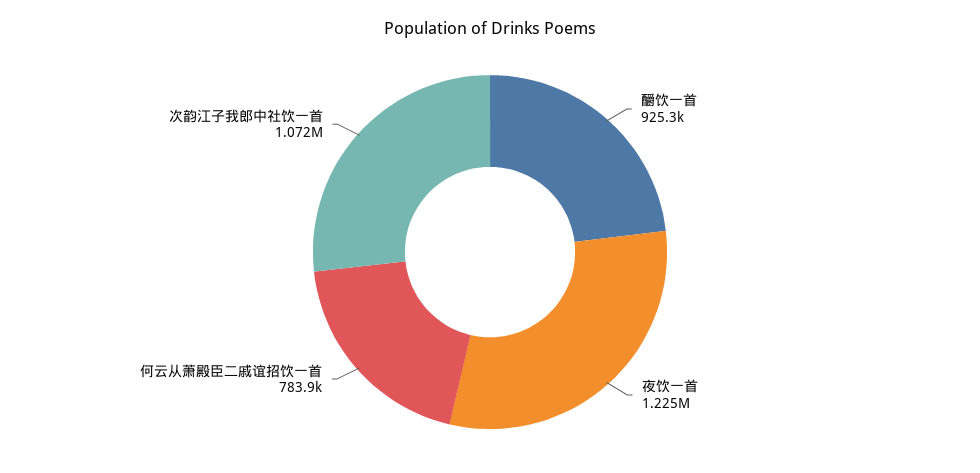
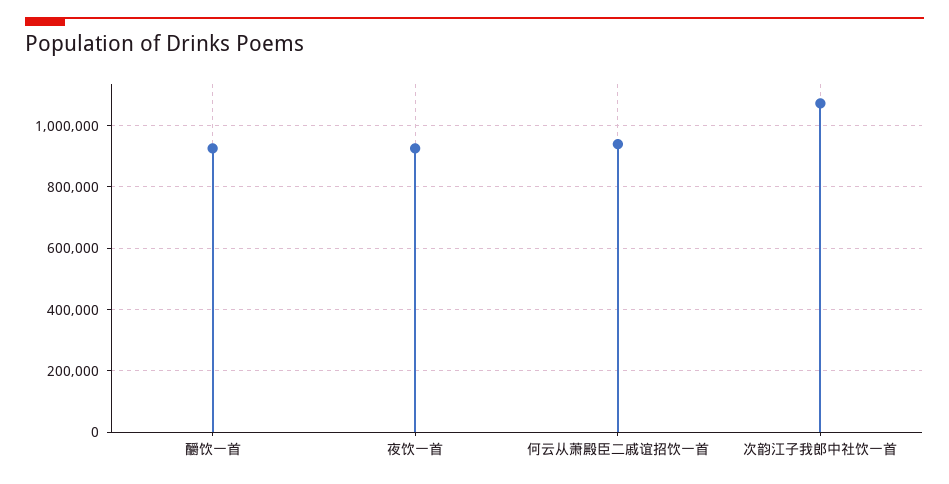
夜饮一首: 1225000 -> 920000
何云从萧殿臣二戚谊招饮一首: 783900 -> 940000

